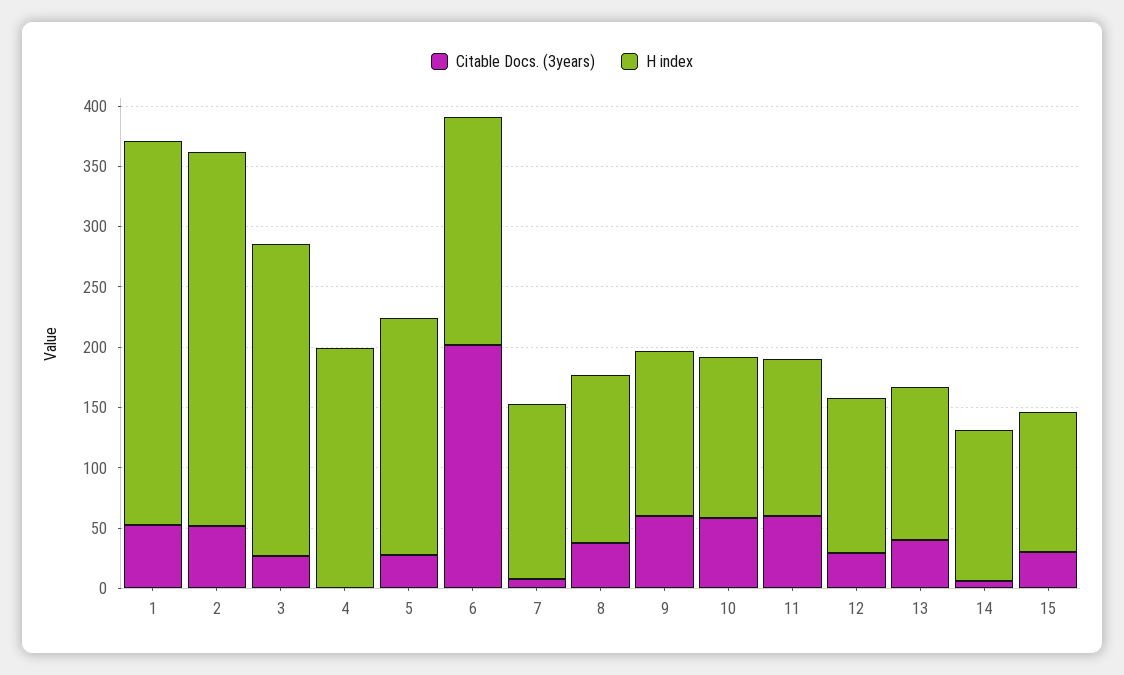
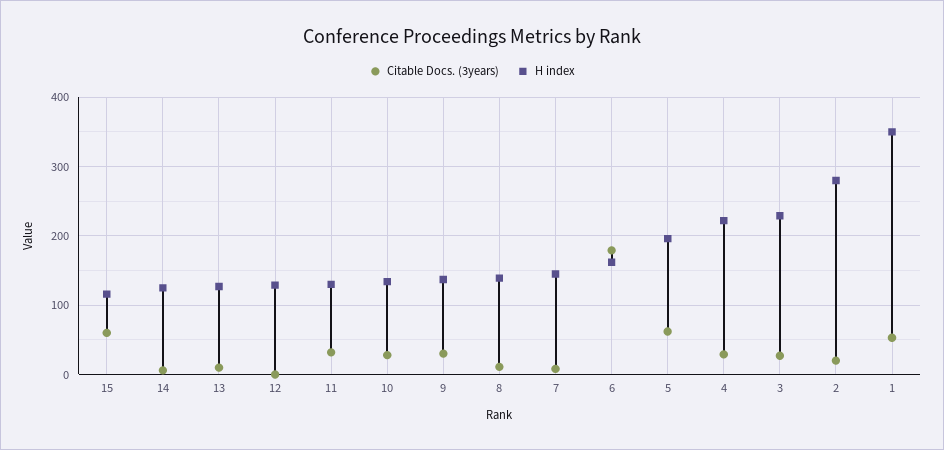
H index, 1: 320 -> 350
Citable Docs. (3years), 2: 50 -> 20
H index, 2: 310 -> 280
H index, 3: 260 -> 230
Citable Docs. (3years), 4: 0 -> 30
H index, 4: 200 -> 220
Citable Docs. (3years), 5: 30 -> 60
Citable Docs. (3years), 6: 200 -> 180
H index, 6: 190 -> 160
Citable Docs. (3years), 8: 40 -> 10
Citable Docs. (3years), 9: 60 -> 30
Citable Docs. (3years), 10: 60 -> 30
Citable Docs. (3years), 11: 60 -> 30
Citable Docs. (3years), 12: 30 -> 0
Citable Docs. (3years), 13: 40 -> 10
Citable Docs. (3years), 15: 30 -> 60

